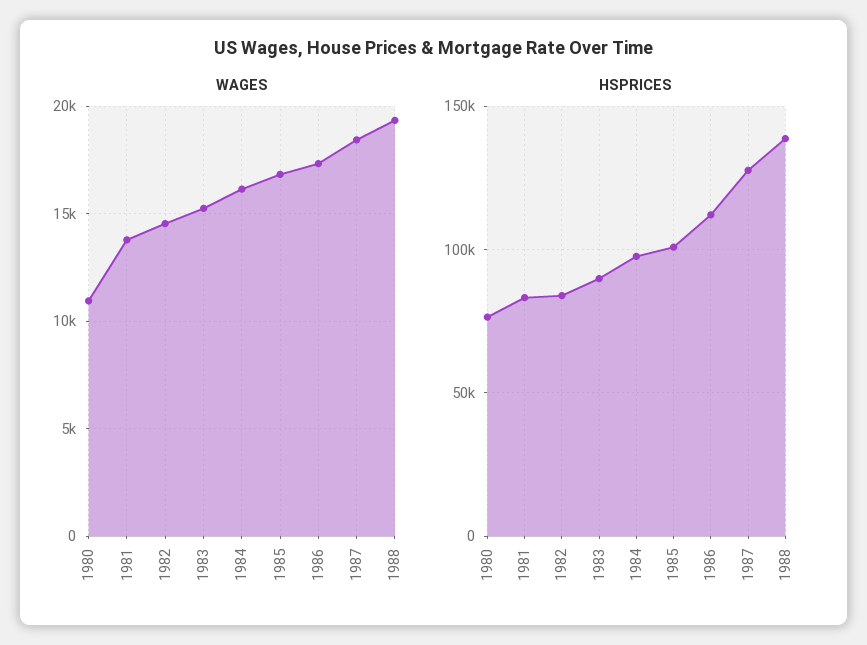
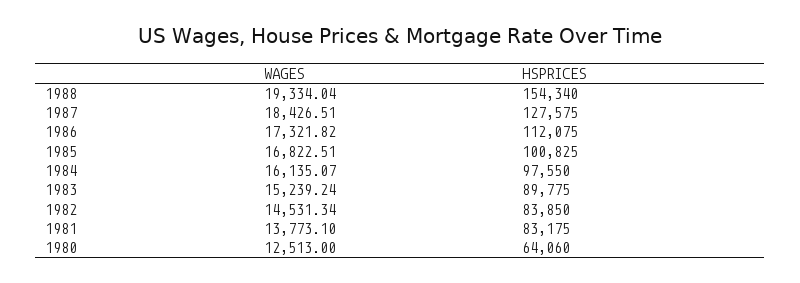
WAGES, 1980: 11000 -> 12513
HSPRICES, 1980: 75000 -> 64060
HSPRICES, 1988: 140000 -> 154340

